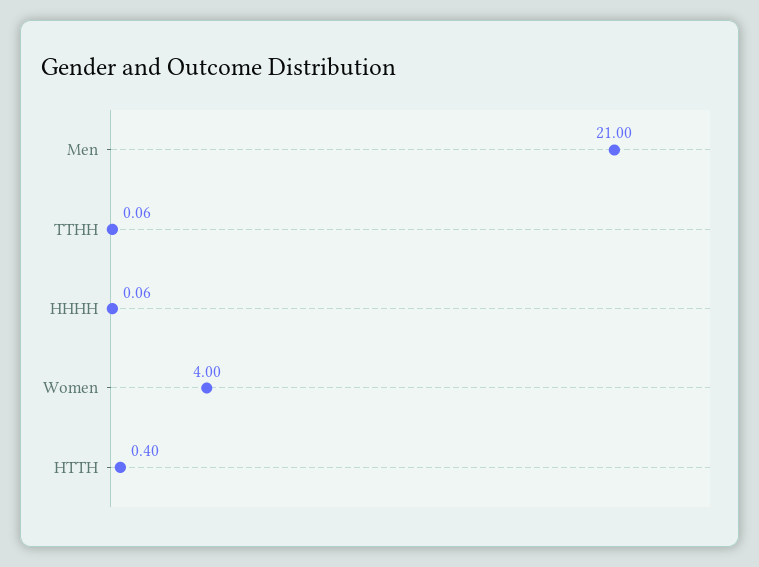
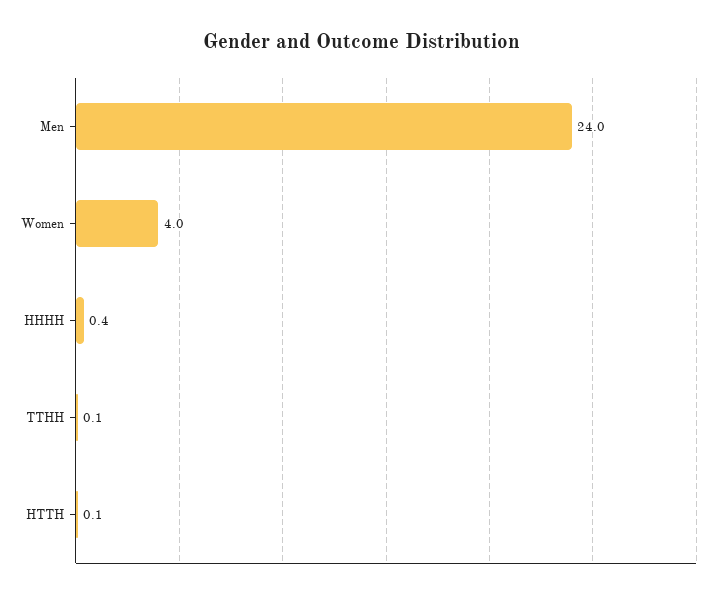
Men: 21 -> 24
HHHH: 0.06 -> 0.4
HTTH: 0.4 -> 0.1

